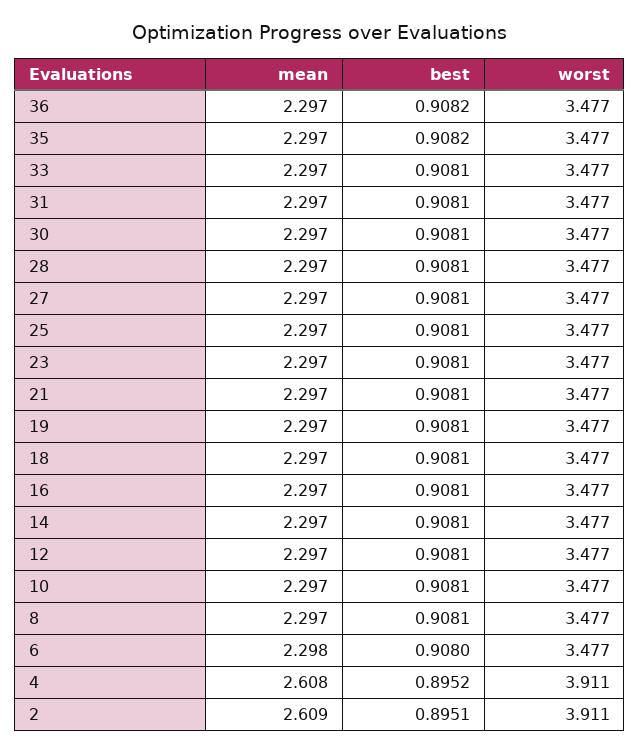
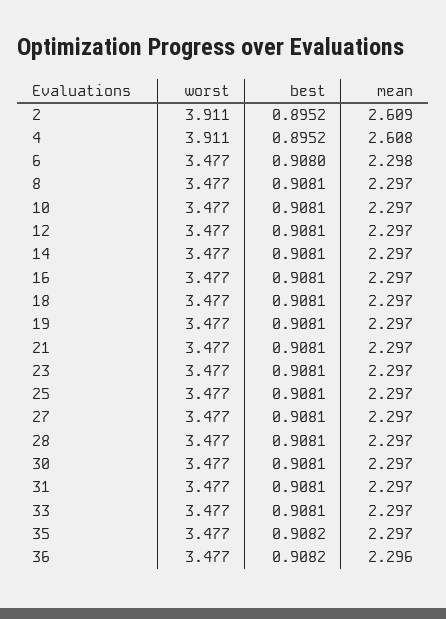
mean, 36: 2.297 -> 2.296
best, 2: 0.8951 -> 0.8952

